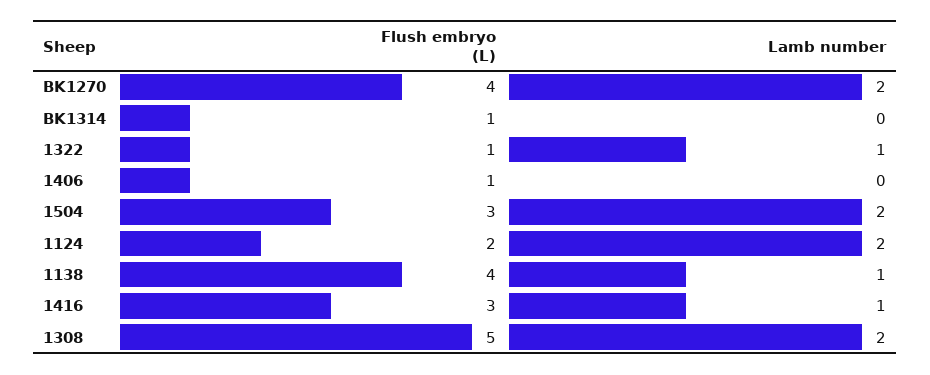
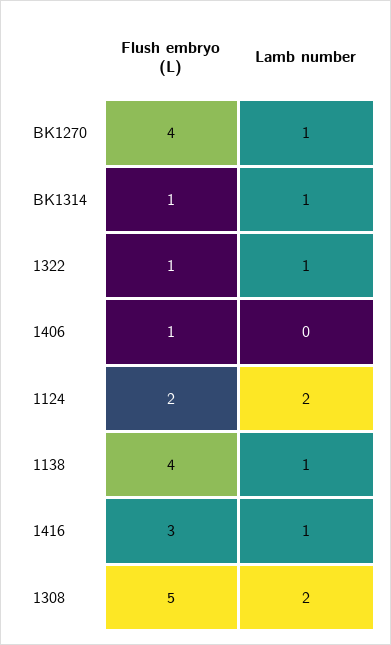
Lamb number, BK1270: 2 -> 1
Lamb number, BK1314: 0 -> 1
Flush embryo (L), 1504: 3 -> none
Lamb number, 1504: 2 -> none

